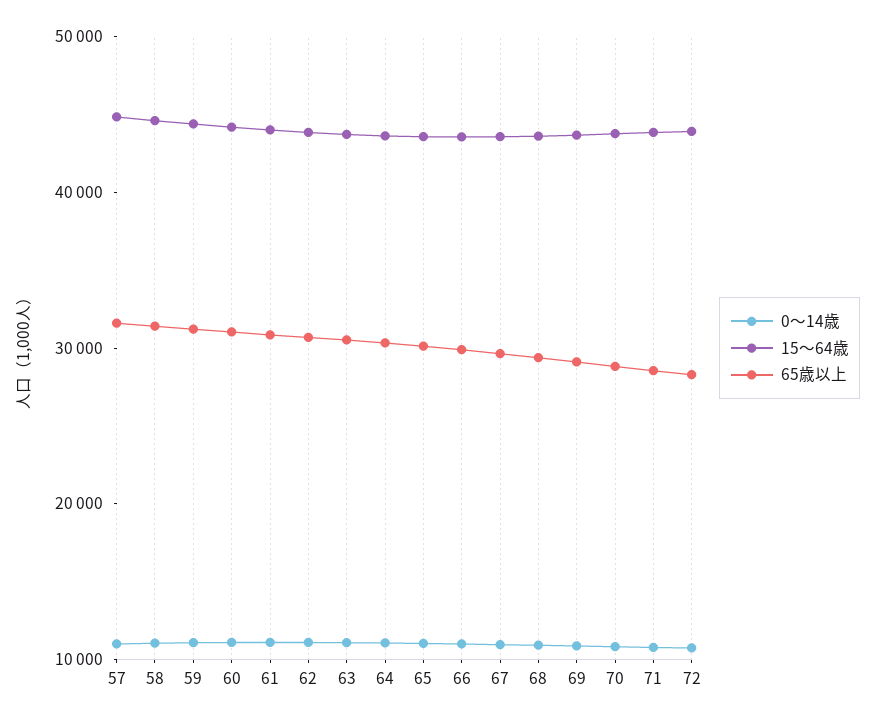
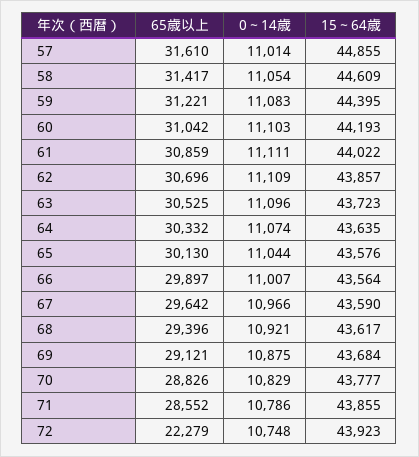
65歳以上, 72: 28000 -> 22279

